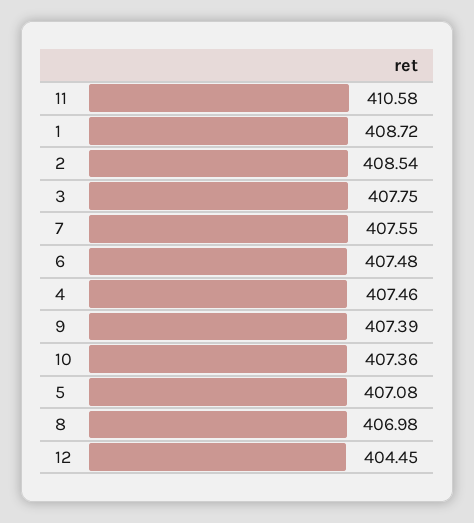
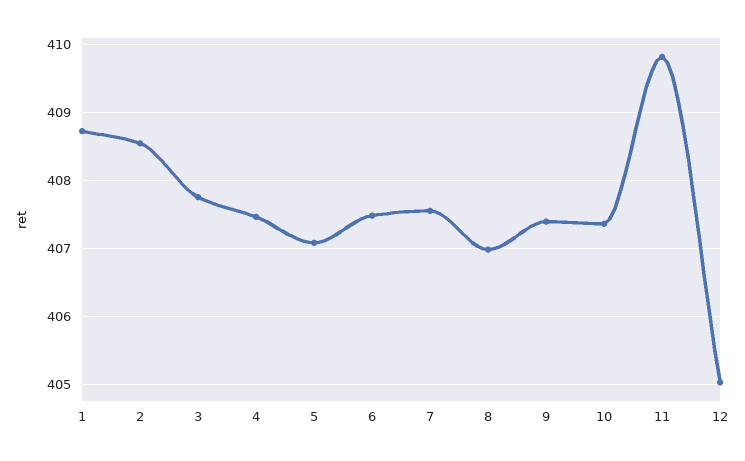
11: 410.58 -> 409.8
12: 404.45 -> 405

